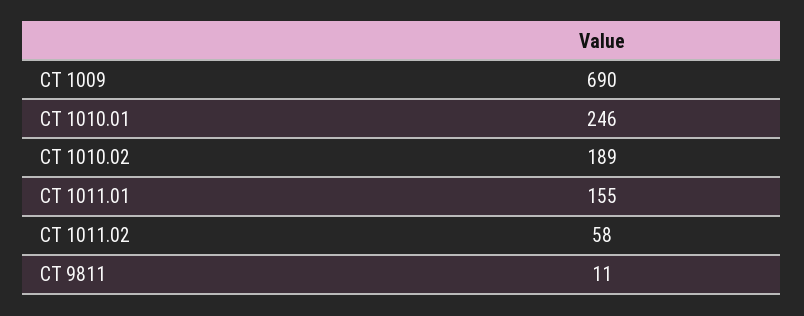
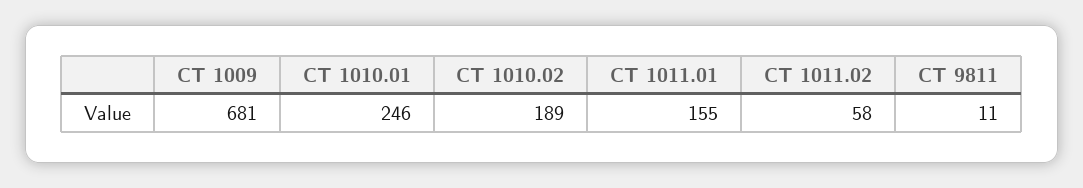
CT 1009: 690 -> 681

